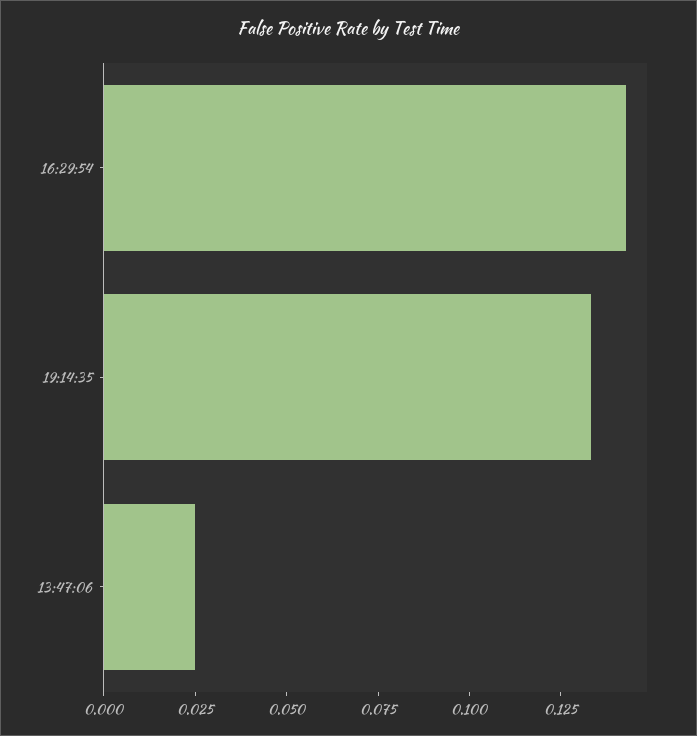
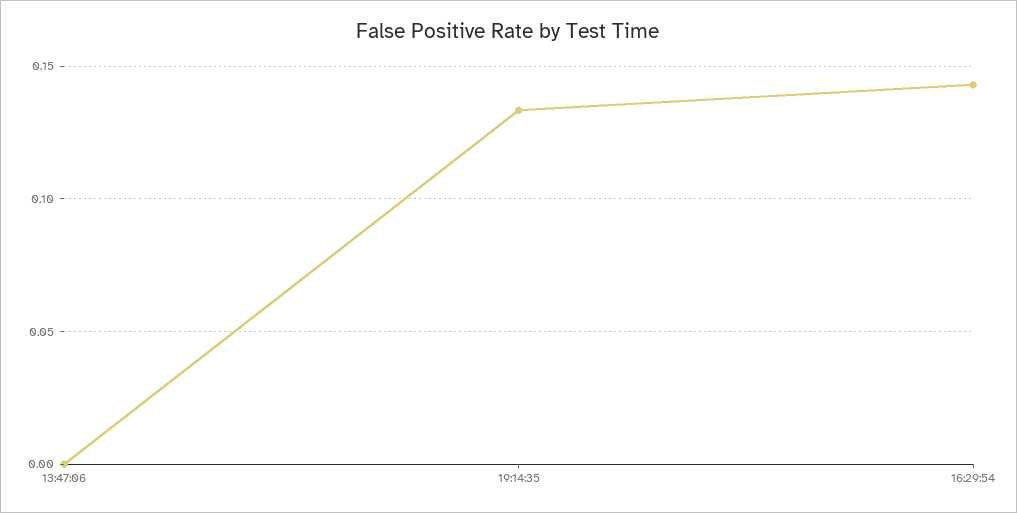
13:47:06: 0.025 -> 0

